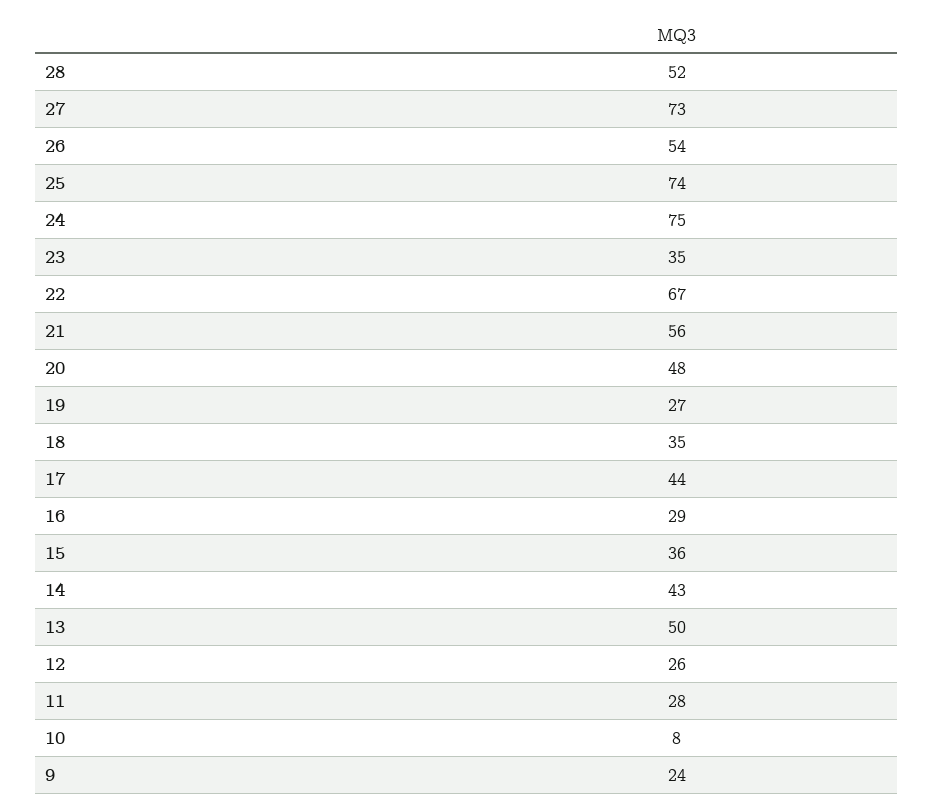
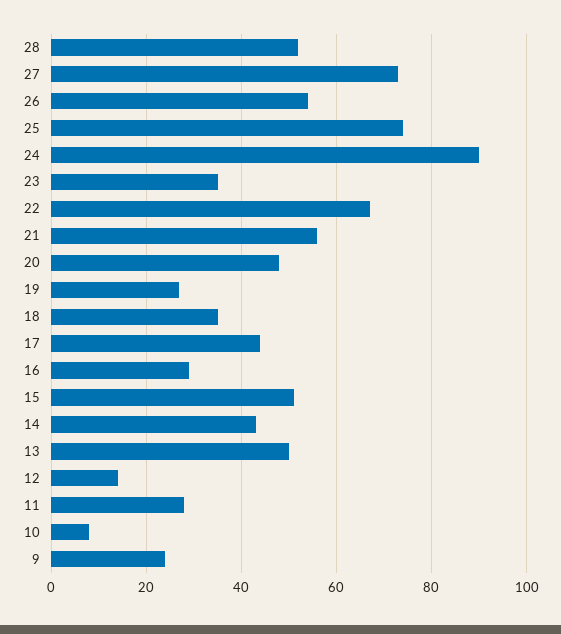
24: 75 -> 90
15: 36 -> 50
12: 26 -> 15

